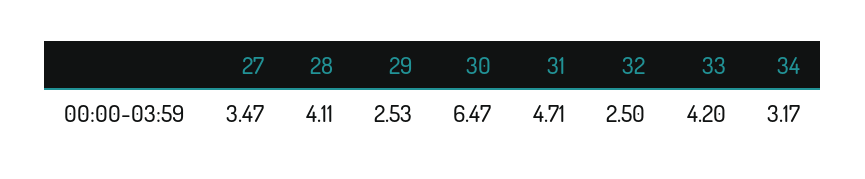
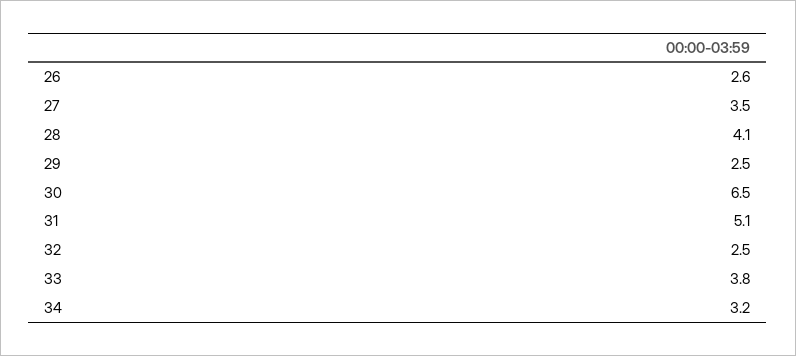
31: 4.71 -> 5.1
33: 4.2 -> 3.8
26: none -> 2.6

